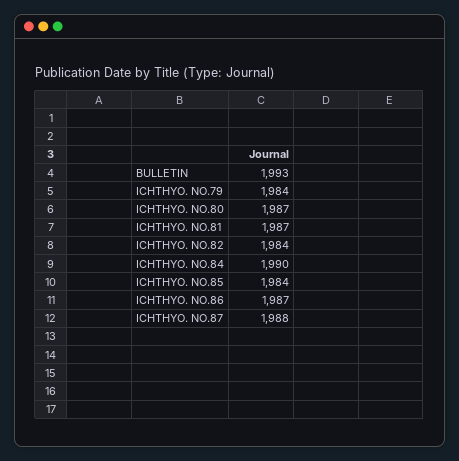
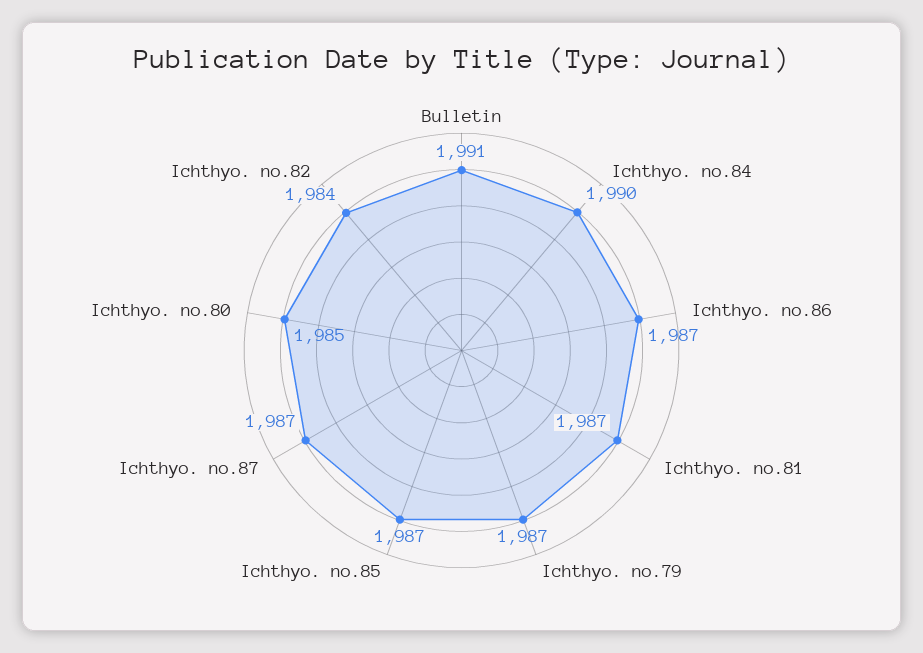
BULLETIN: 1993 -> 1991
ICHTHYO. NO.79: 1984 -> 1987
ICHTHYO. NO.80: 1987 -> 1985
ICHTHYO. NO.85: 1984 -> 1987
ICHTHYO. NO.87: 1988 -> 1987

